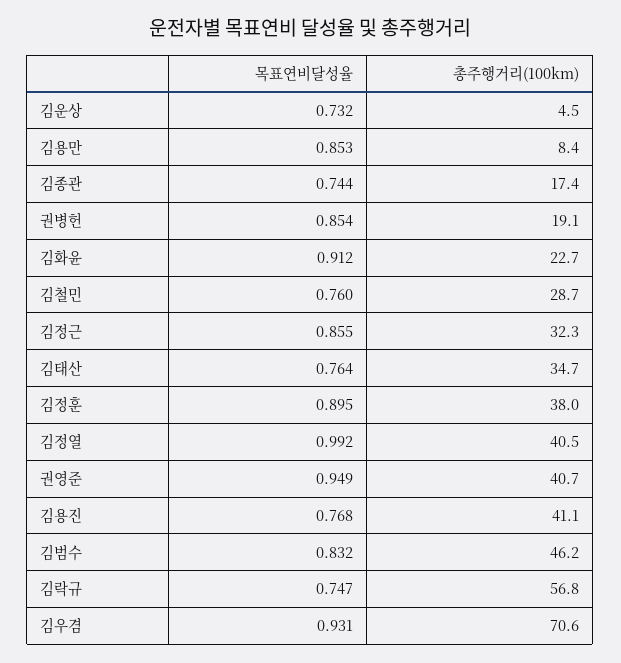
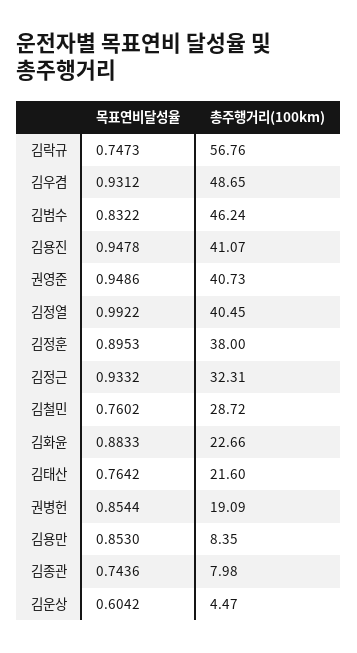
목표연비달성율, 김운상: 0.732 -> 0.6042
총주행거리(100km), 김종관: 17.4 -> 7.98
목표연비달성율, 김화윤: 0.912 -> 0.8833
목표연비달성율, 김정근: 0.855 -> 0.9332
총주행거리(100km), 김태산: 34.7 -> 21.6
목표연비달성율, 김용진: 0.768 -> 0.9478
총주행거리(100km), 김우겸: 70.6 -> 48.65

